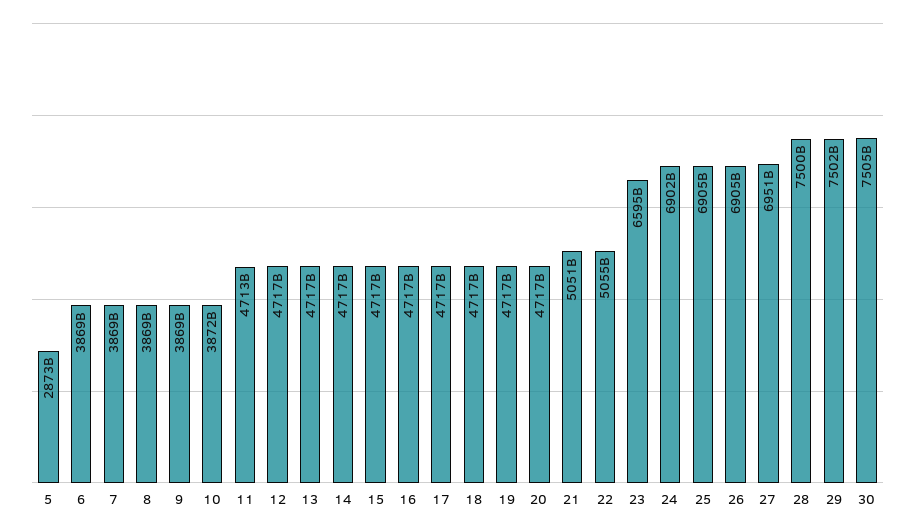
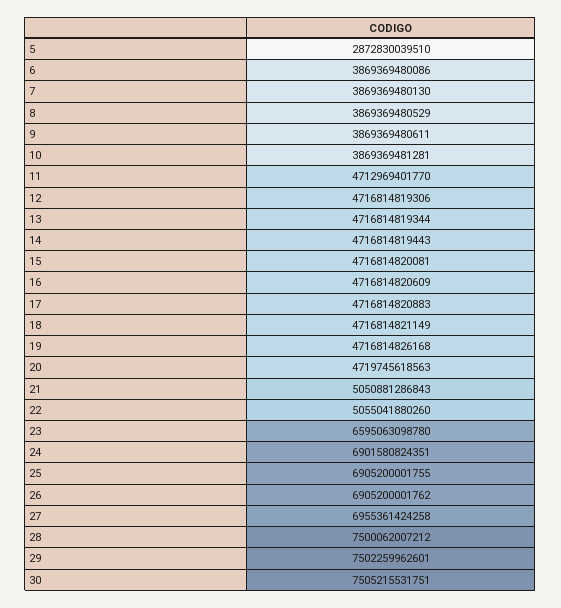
10: 3872000000000 -> 3869369481281
20: 4717000000000 -> 4719745618563
27: 6951000000000 -> 6955361424258

